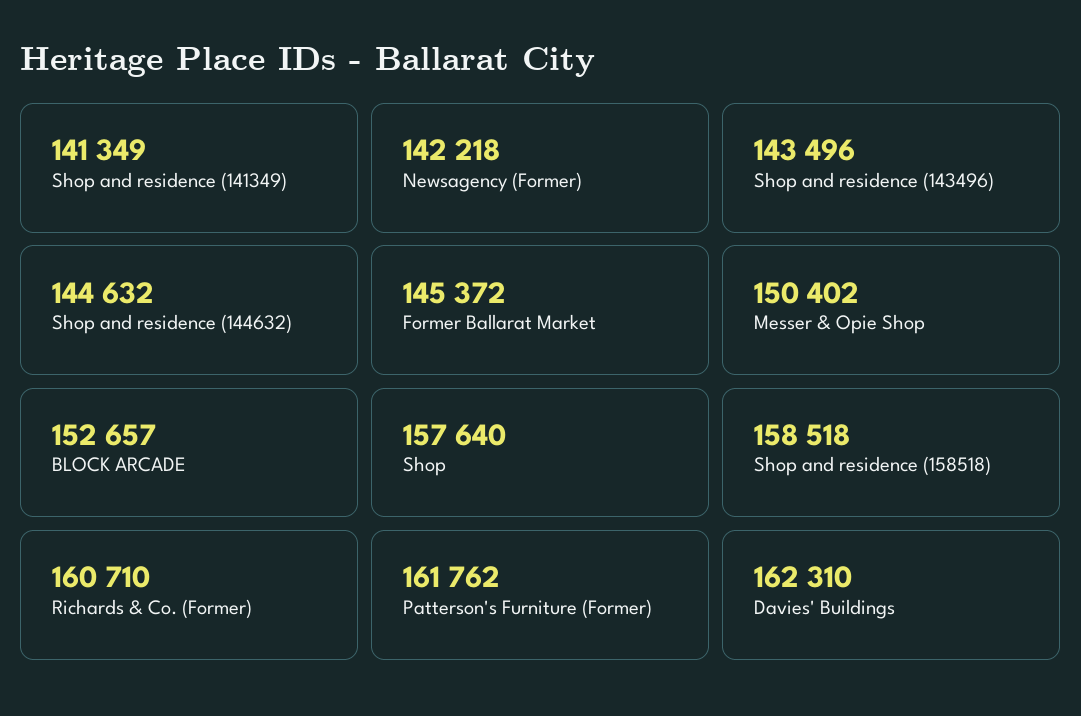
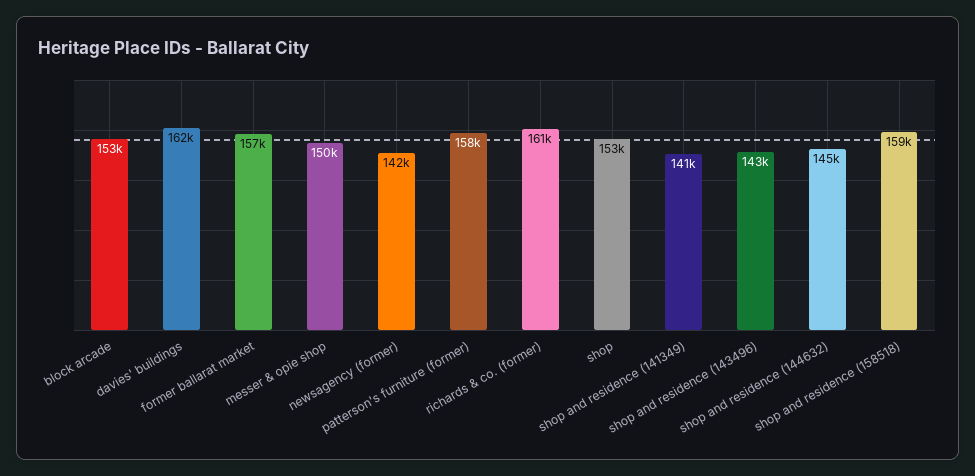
Former Ballarat Market: 145372 -> 157000
Shop: 157640 -> 153000
Patterson's Furniture (Former): 161762 -> 158000

